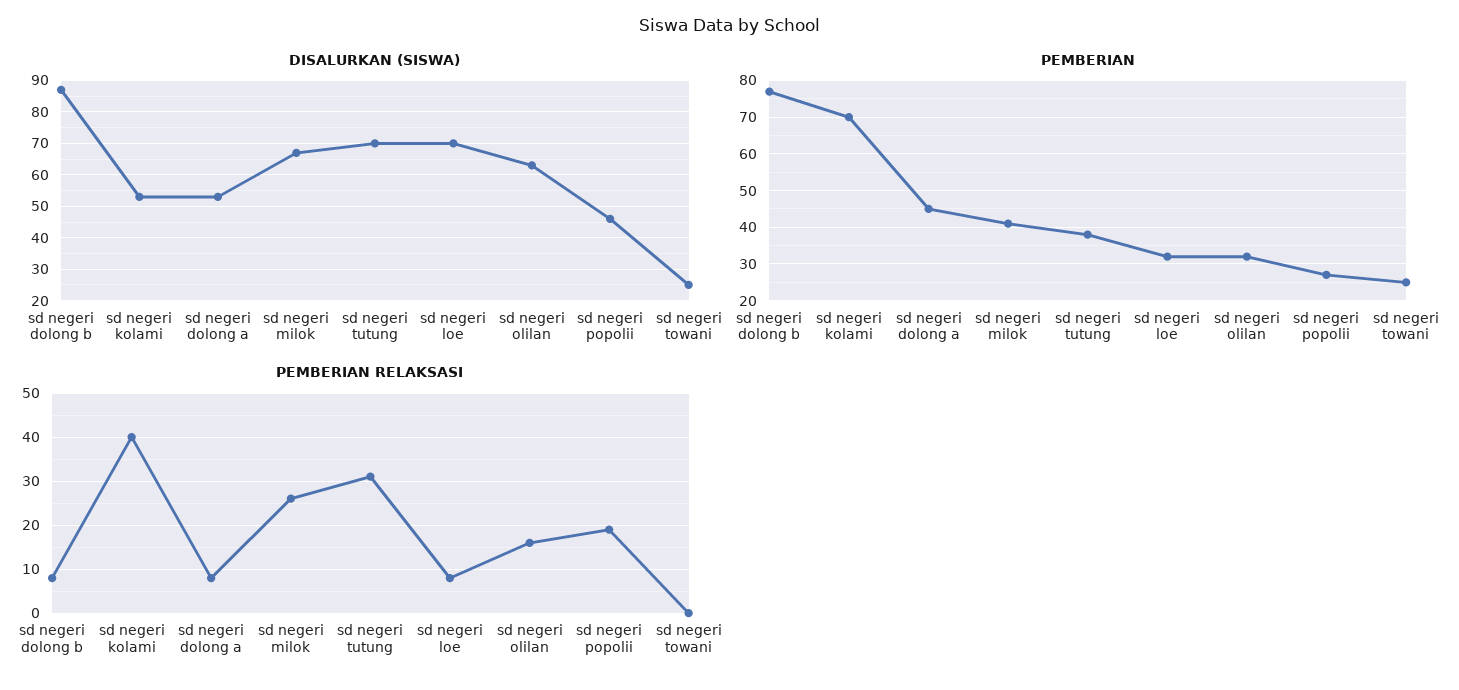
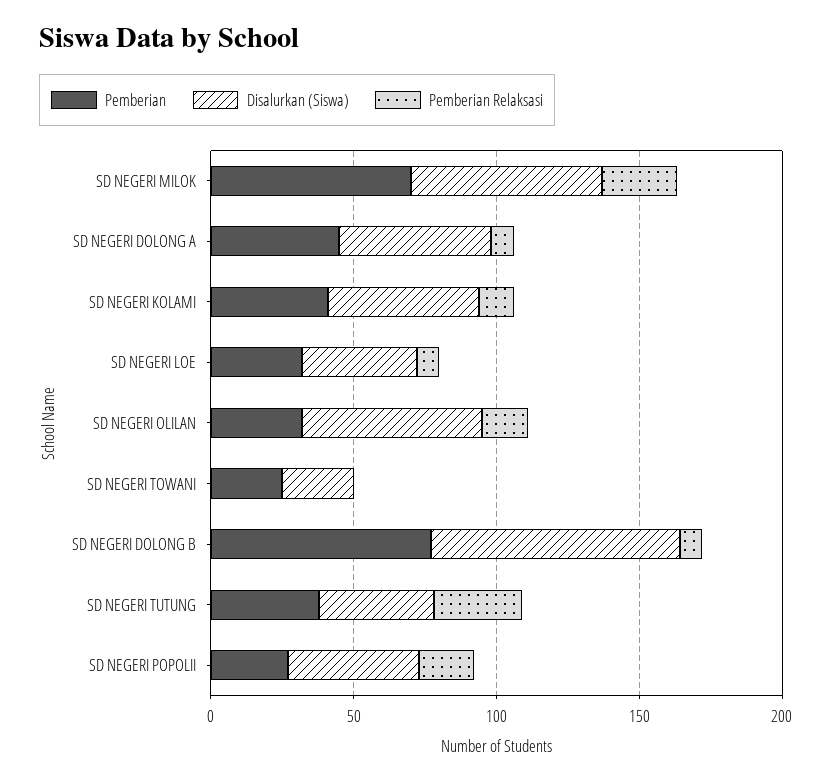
DISALURKAN (SISWA), sd negeri tutung: 70 -> 40
DISALURKAN (SISWA), sd negeri loe: 70 -> 40
PEMBERIAN, sd negeri kolami: 70 -> 40
PEMBERIAN, sd negeri milok: 40 -> 70
PEMBERIAN RELAKSASI, sd negeri kolami: 40 -> 10

